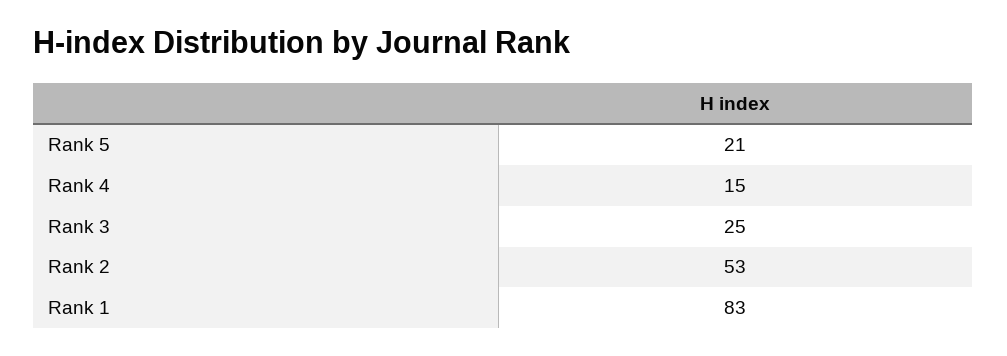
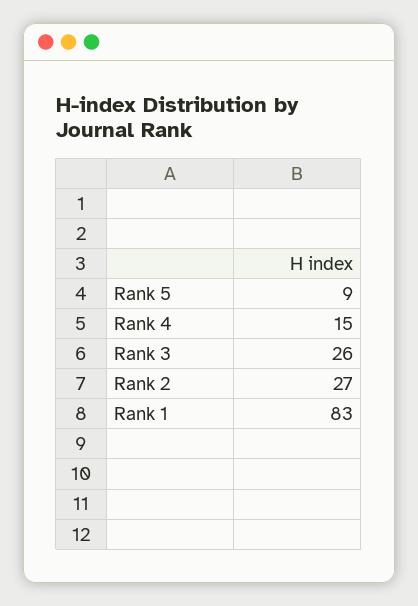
Rank 5: 21 -> 9
Rank 3: 25 -> 26
Rank 2: 53 -> 27

